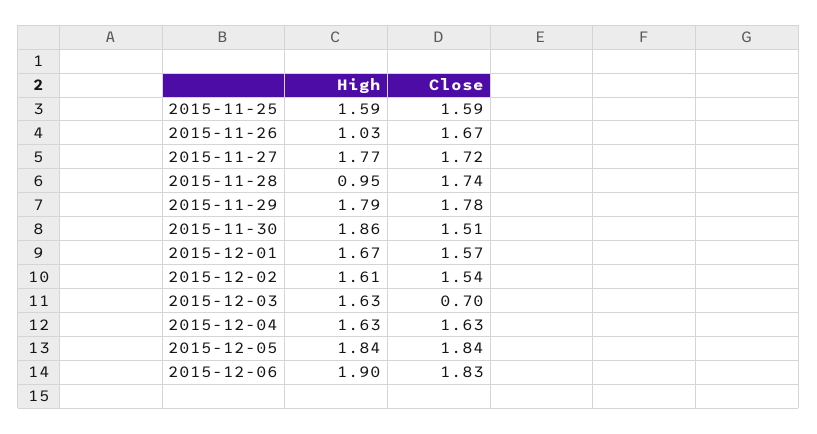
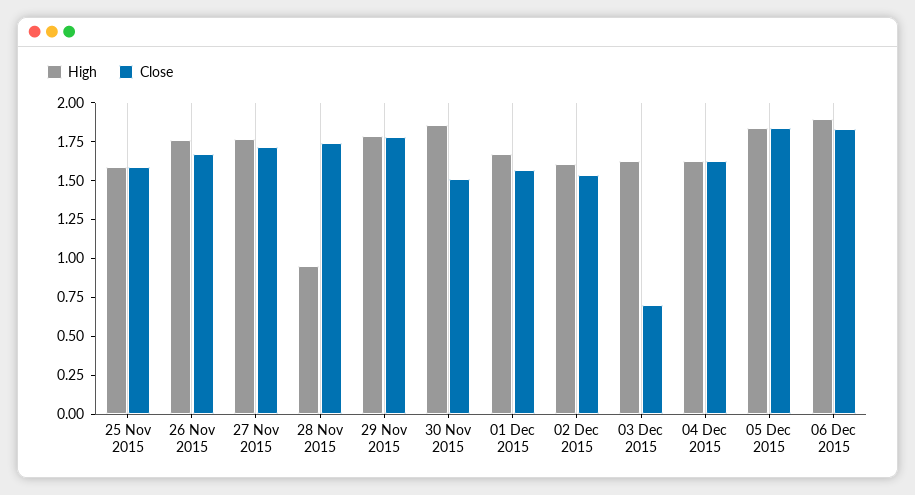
High, 2015-11-26: 1.03 -> 1.75

